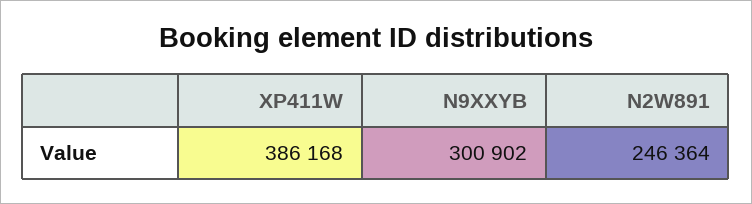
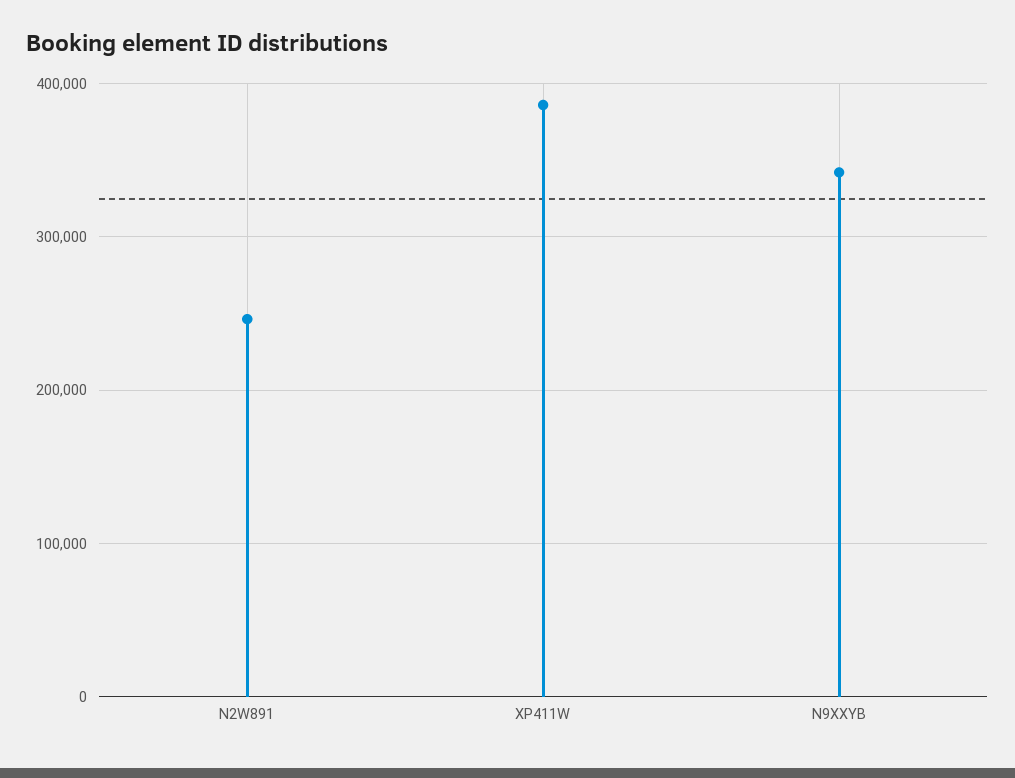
N9XXYB: 300902 -> 340000

